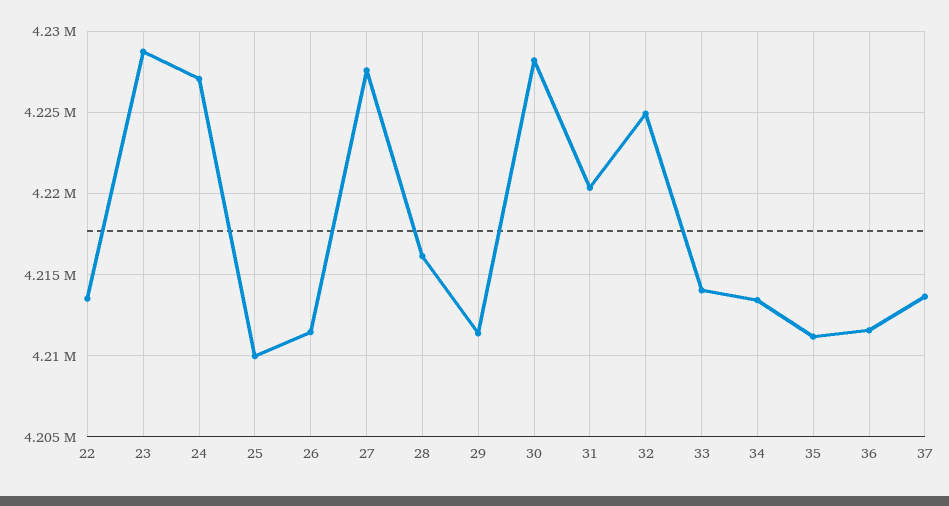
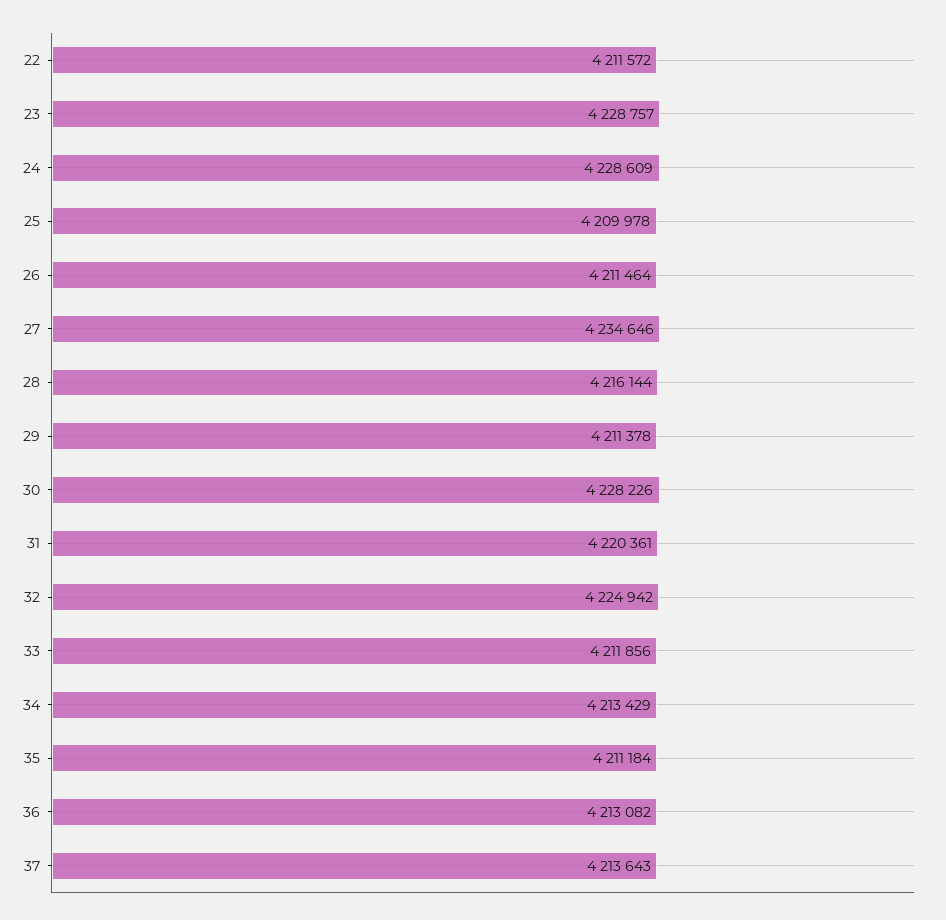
22: 4213500 -> 4211572
24: 4227000 -> 4228609
27: 4227500 -> 4234646
33: 4214000 -> 4211856
36: 4211500 -> 4213082

